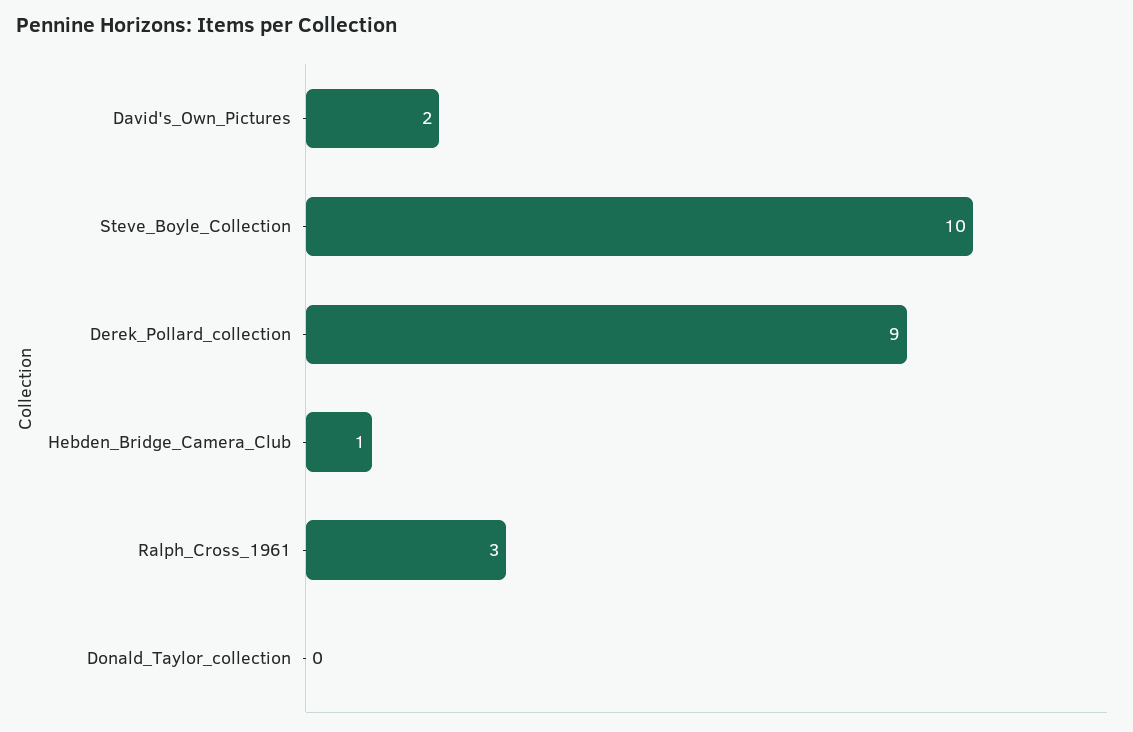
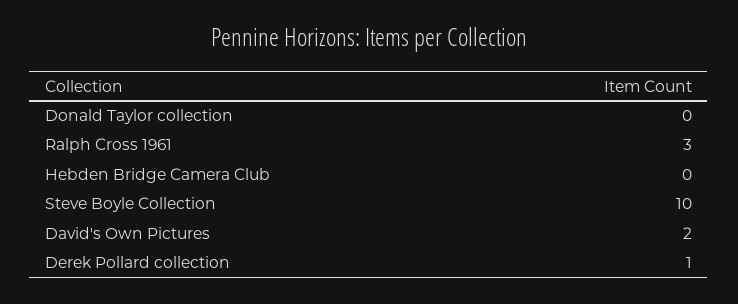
Derek_Pollard_collection: 9 -> 1
Hebden_Bridge_Camera_Club: 1 -> 0

